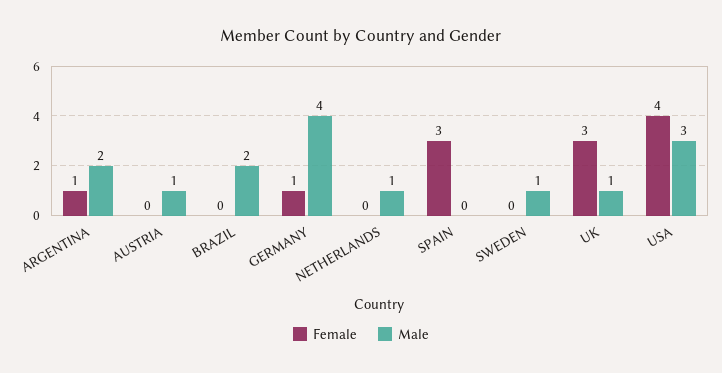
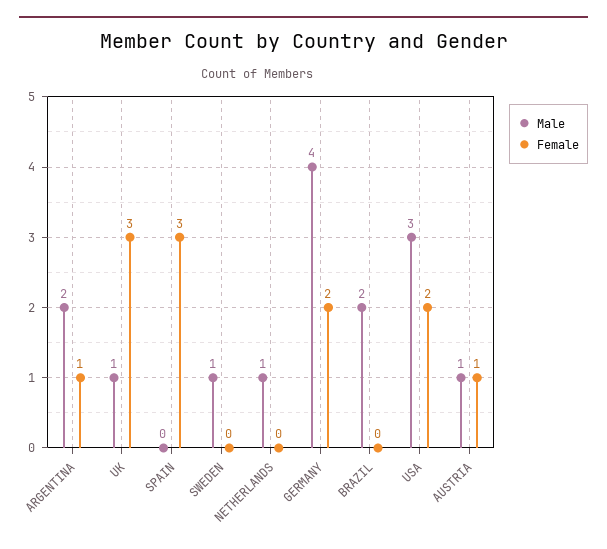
Female, AUSTRIA: 0 -> 1
Female, GERMANY: 1 -> 2
Female, USA: 4 -> 2

